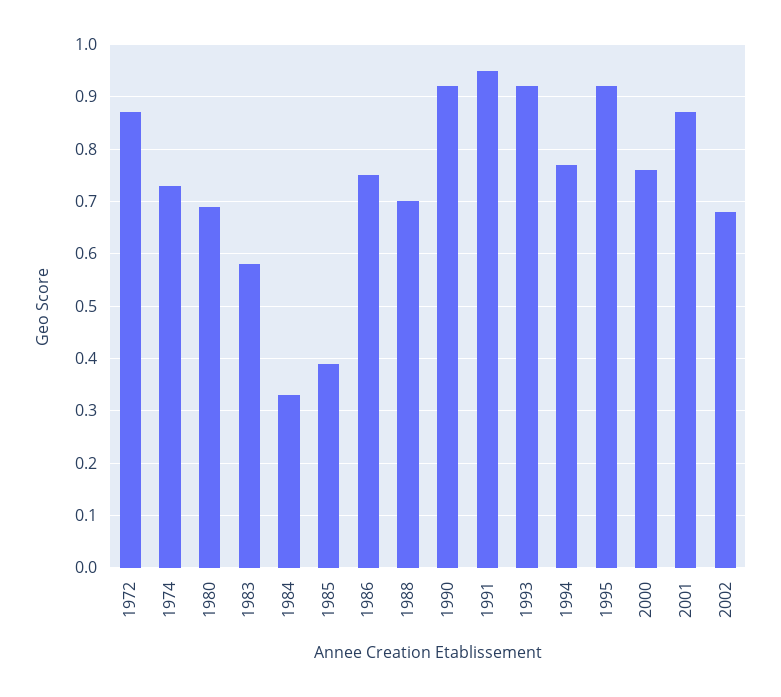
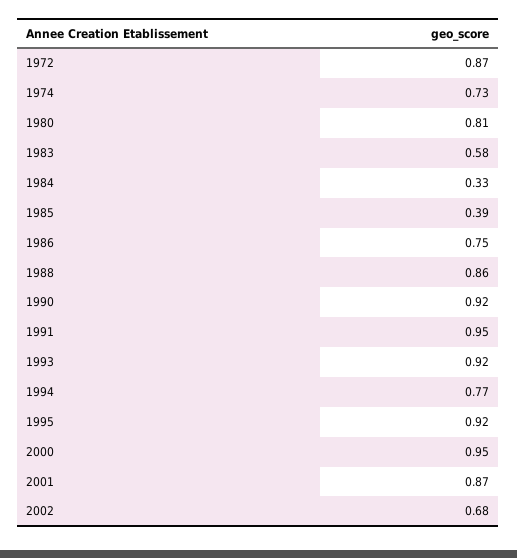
1980: 0.7 -> 0.81
1988: 0.7 -> 0.86
2000: 0.75 -> 0.95

